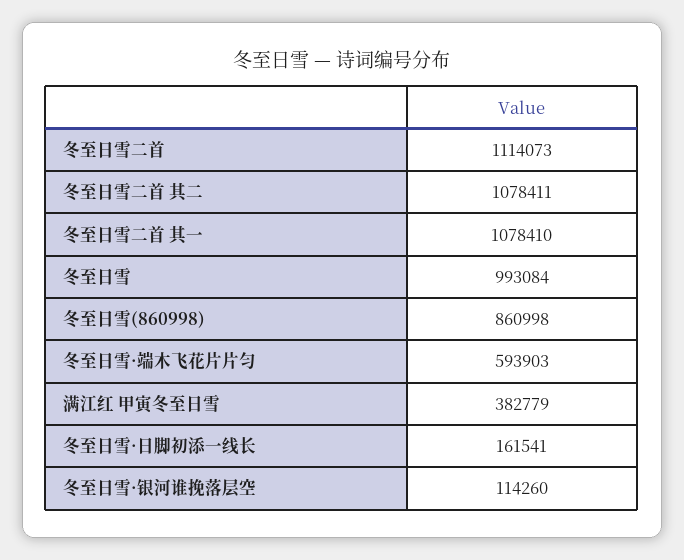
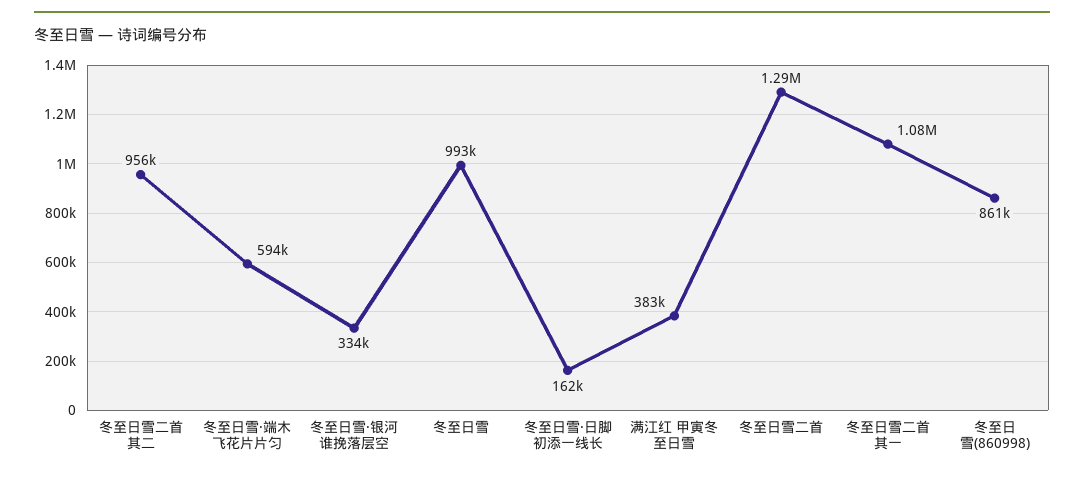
冬至日雪二首: 1114073 -> 1290000
冬至日雪二首 其二: 1078411 -> 956000
冬至日雪·银河谁挽落层空: 114260 -> 334000

